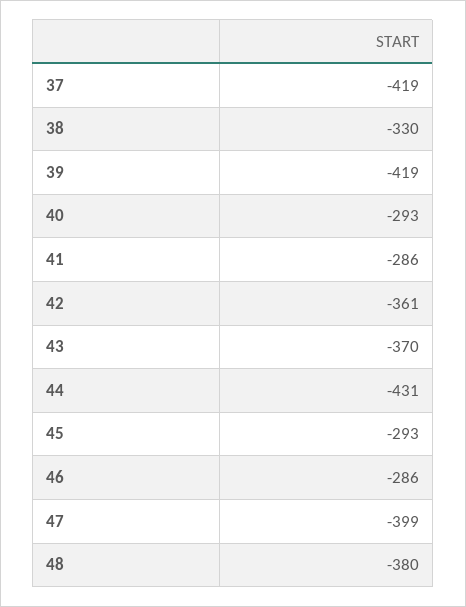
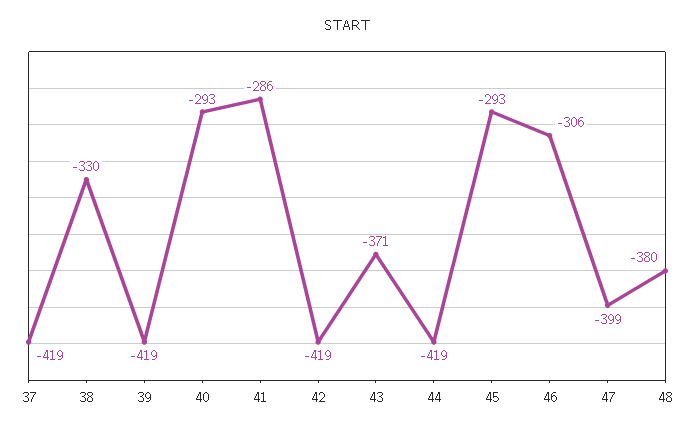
42: -361 -> -419
43: -370 -> -371
44: -431 -> -419
46: -286 -> -306

